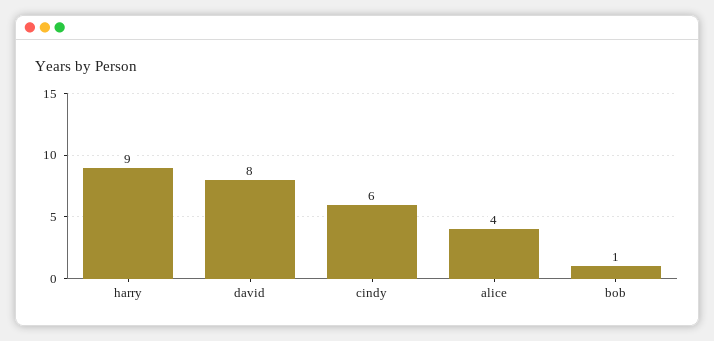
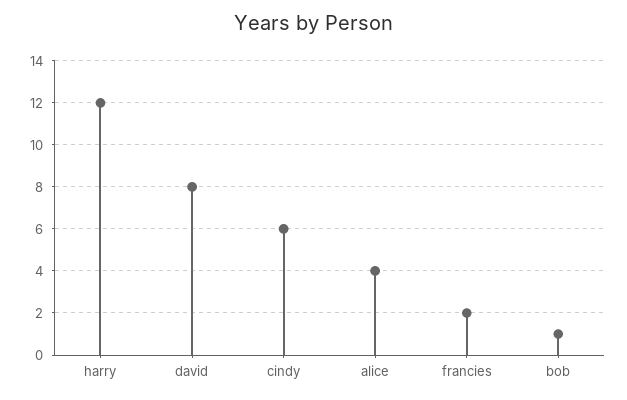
harry: 9 -> 12
francies: none -> 2

